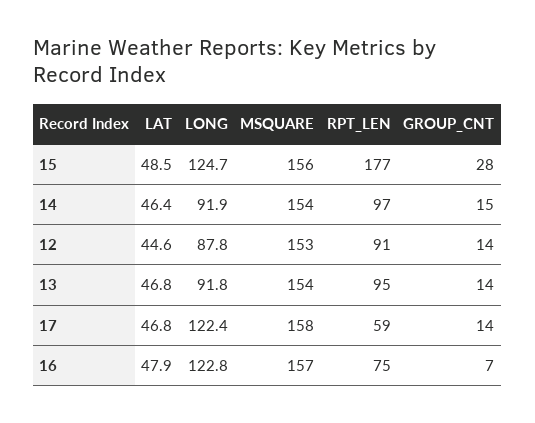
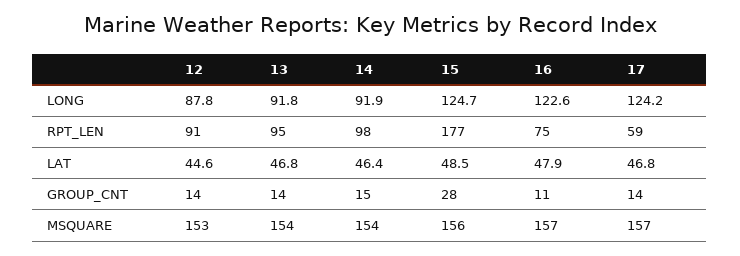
RPT_LEN, 14: 97 -> 98
LONG, 17: 122.4 -> 124.2
MSQUARE, 17: 158 -> 157
LONG, 16: 122.8 -> 122.6
GROUP_CNT, 16: 7 -> 11

